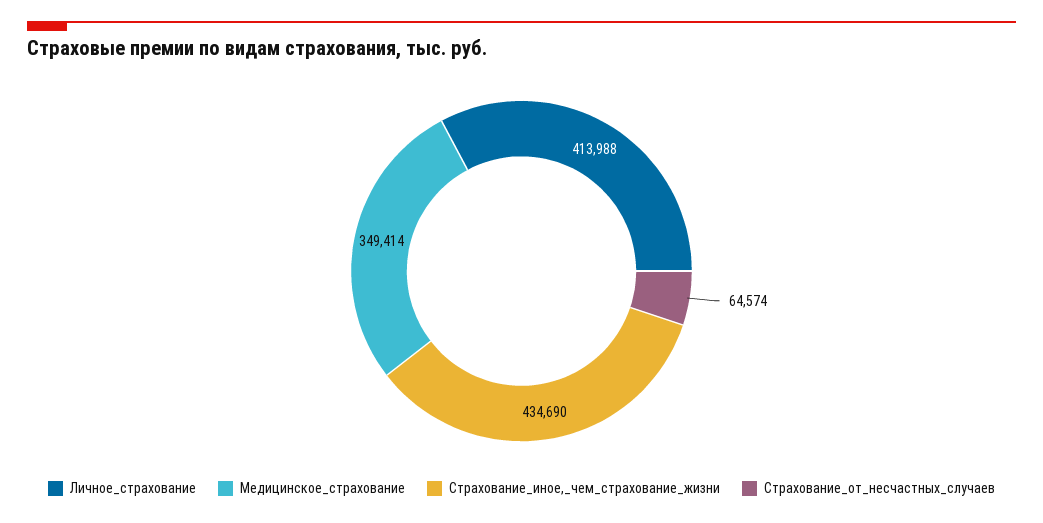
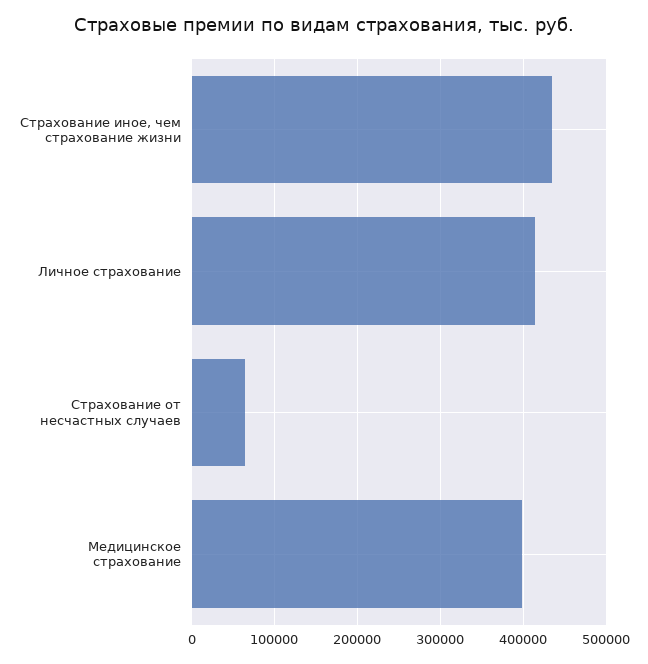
Медицинское_страхование: 349414 -> 400000

